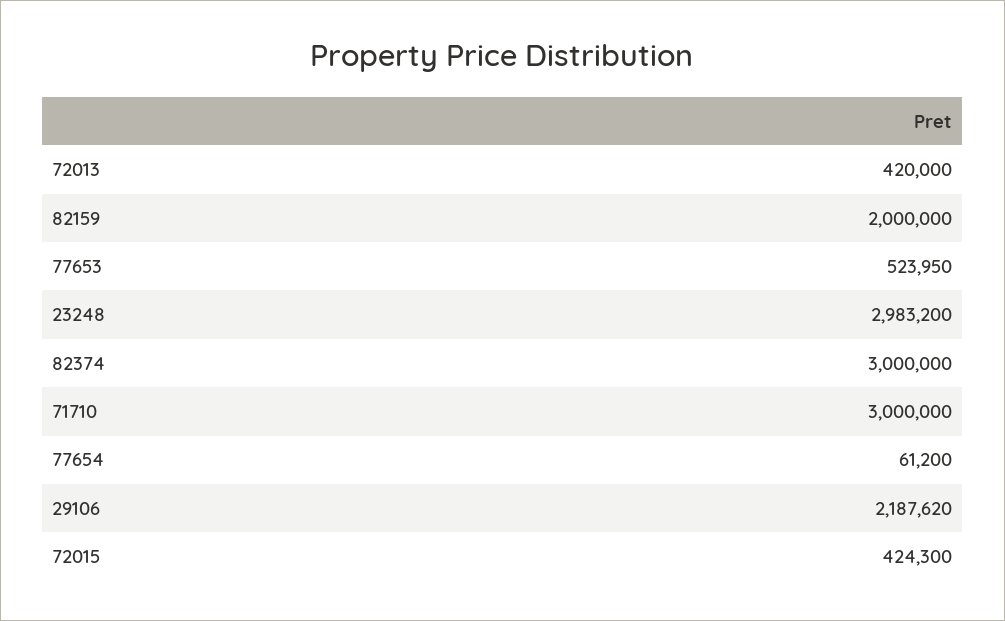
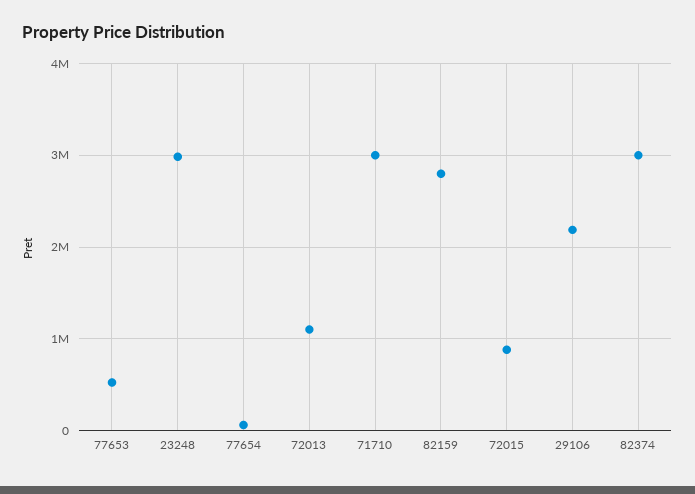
72013: 420000 -> 1100000
82159: 2000000 -> 2800000
72015: 424300 -> 900000

